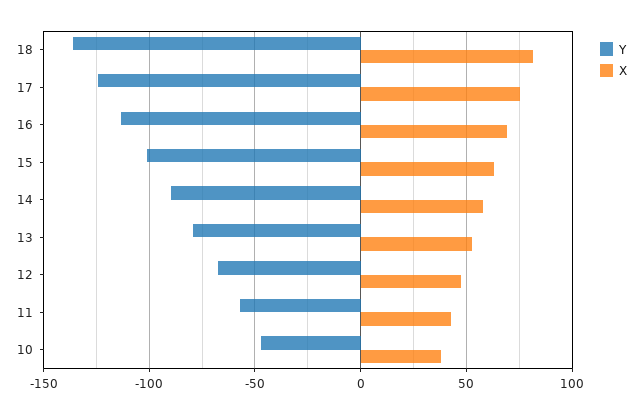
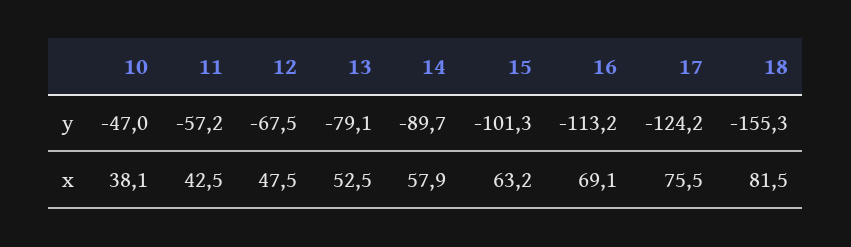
Y, 18: -135 -> -155.3

